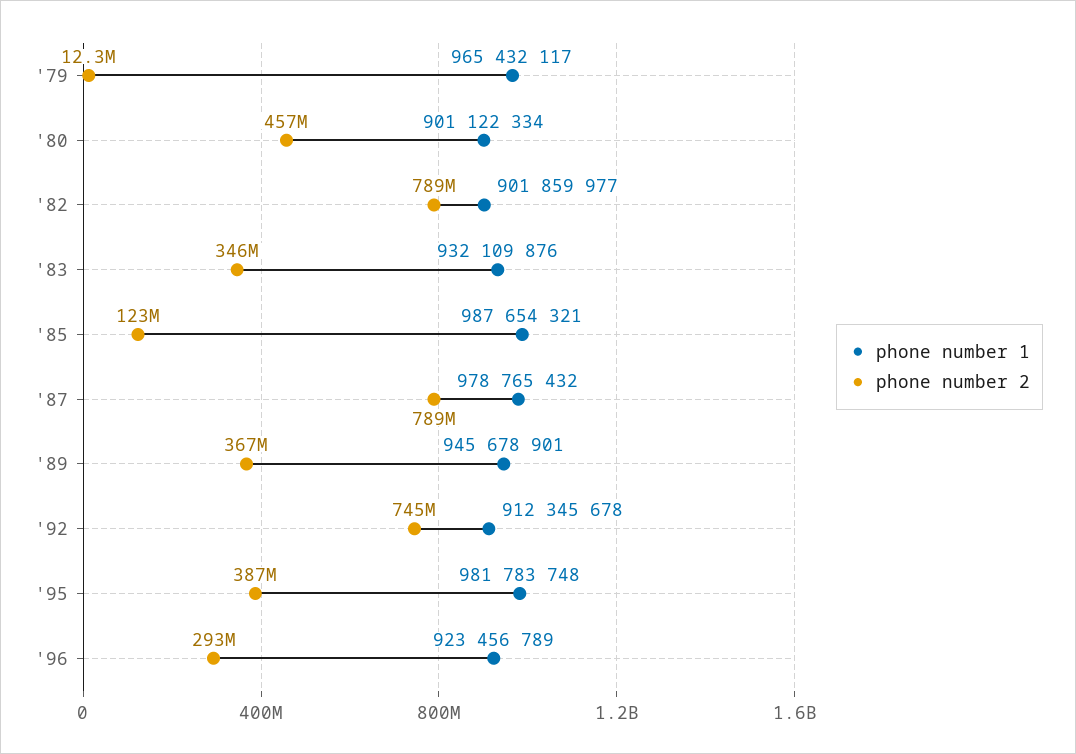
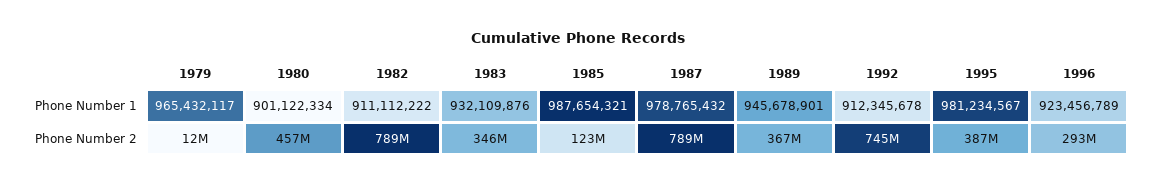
phone number 1, '82: 901859977 -> 911112222
phone number 1, '95: 981783748 -> 981234567

